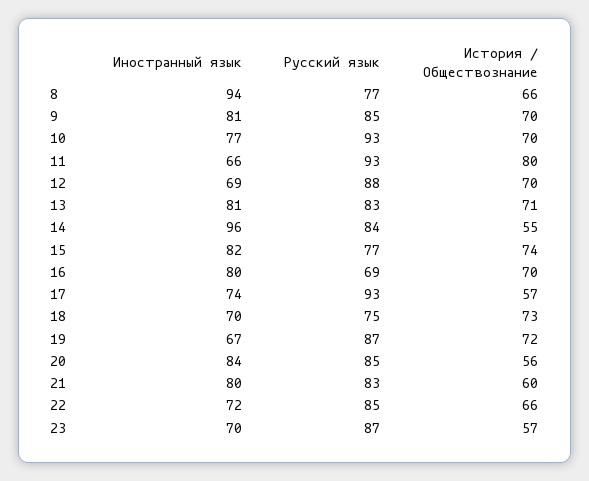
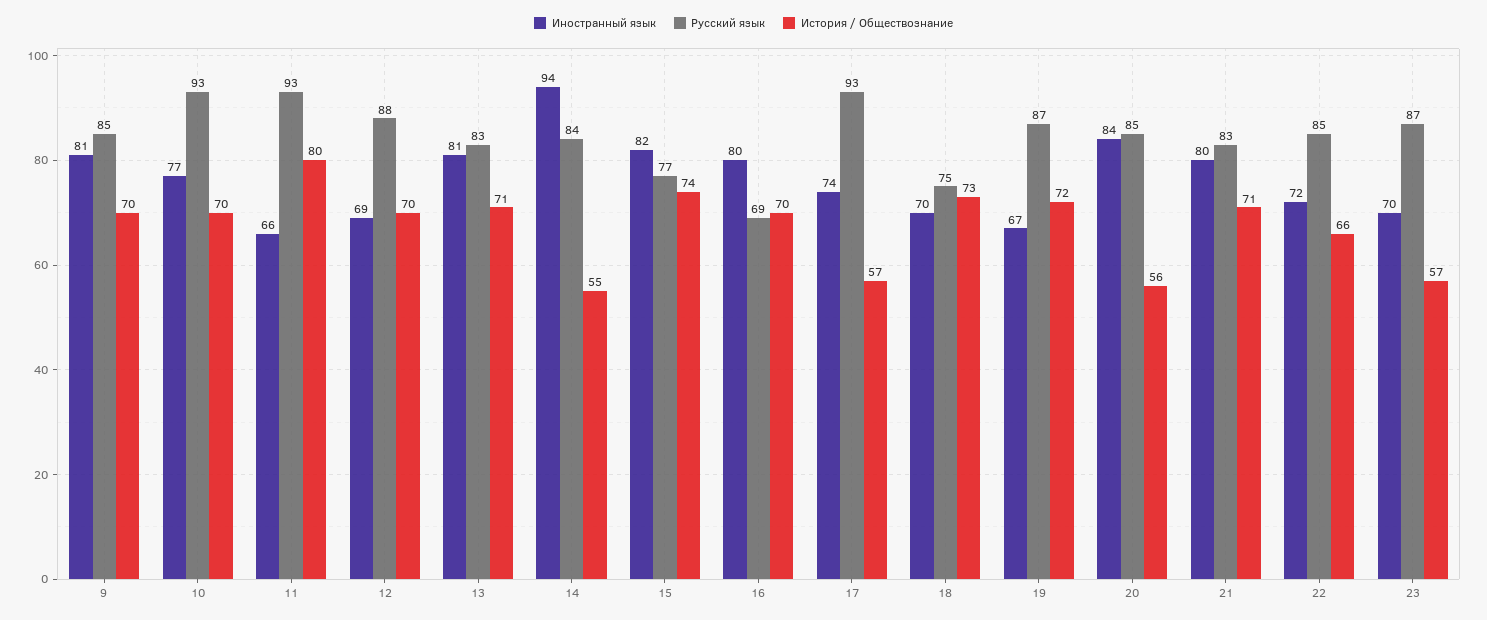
Иностранный язык, 8: 94 -> none
Русский язык, 8: 77 -> none
История / Обществознание, 8: 66 -> none
Иностранный язык, 14: 96 -> 94
История / Обществознание, 21: 60 -> 71

